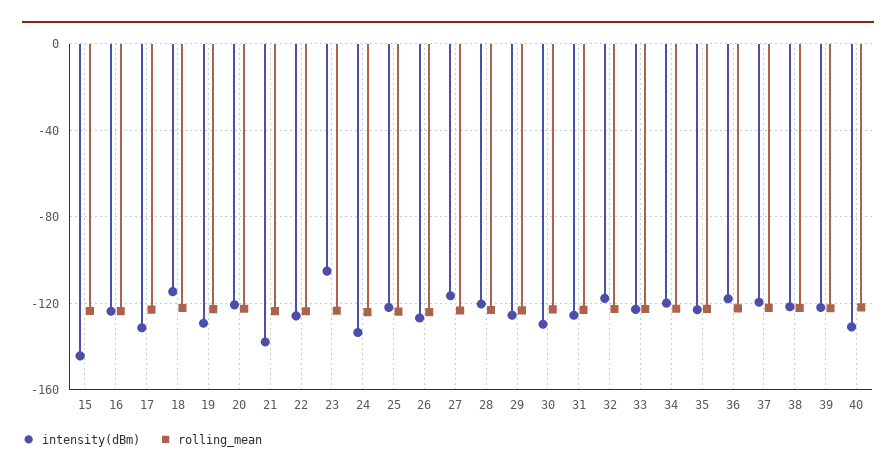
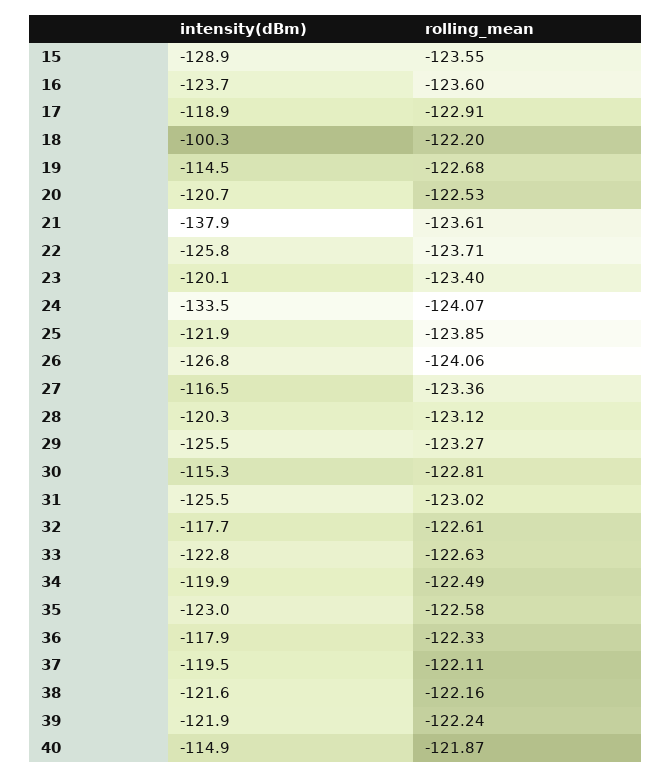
intensity(dBm), 15: -145 -> -128.9
intensity(dBm), 17: -130 -> -118.9
intensity(dBm), 18: -115 -> -100.3
intensity(dBm), 19: -130 -> -114.5
intensity(dBm), 23: -105 -> -120.1
intensity(dBm), 30: -130 -> -115.3
intensity(dBm), 40: -130 -> -114.9

